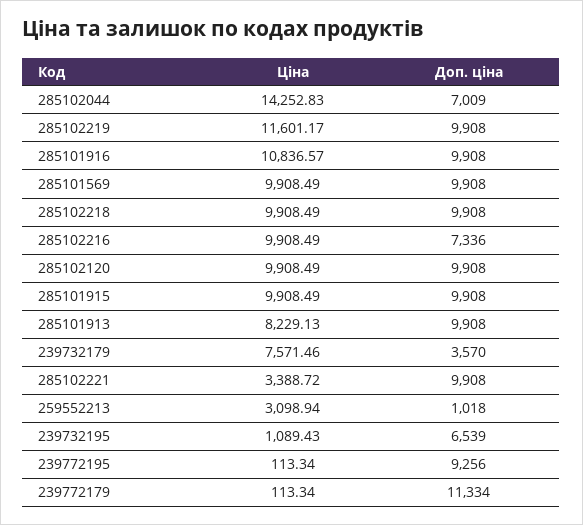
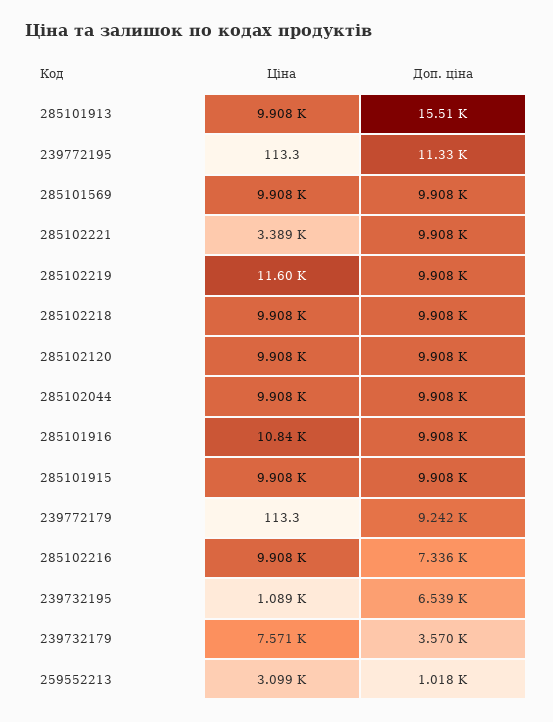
Ціна, 285102044: 14252.83 -> 9908
Доп. ціна, 285102044: 7009 -> 9908
Ціна, 285101913: 8229.13 -> 9908
Доп. ціна, 285101913: 9908 -> 15510
Доп. ціна, 239772195: 9256 -> 11330
Доп. ціна, 239772179: 11334 -> 9242

